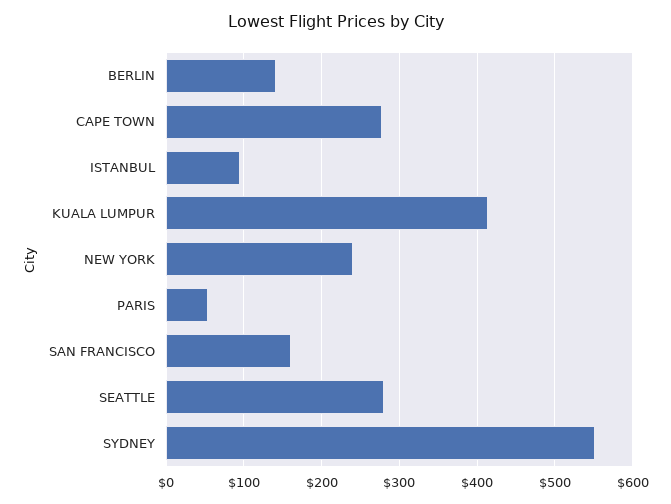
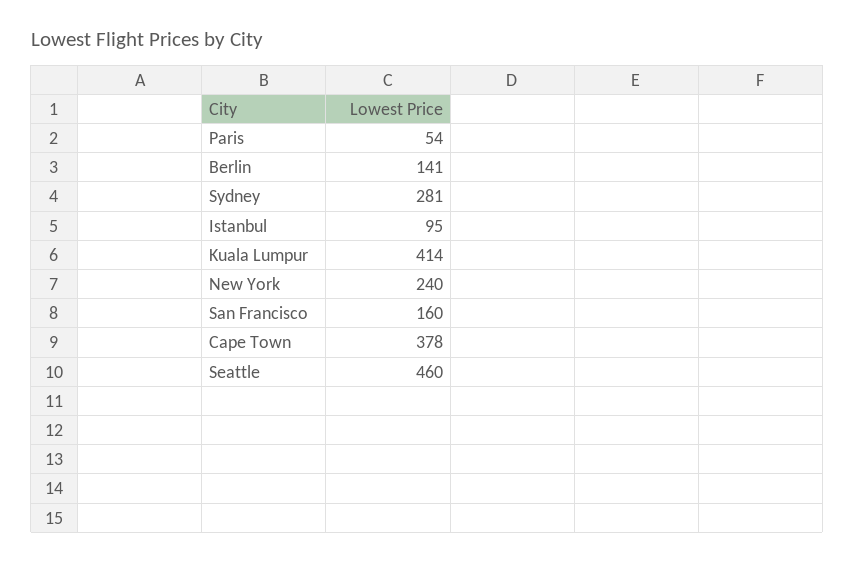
CAPE TOWN: 280 -> 378
SEATTLE: 280 -> 460
SYDNEY: 550 -> 281

